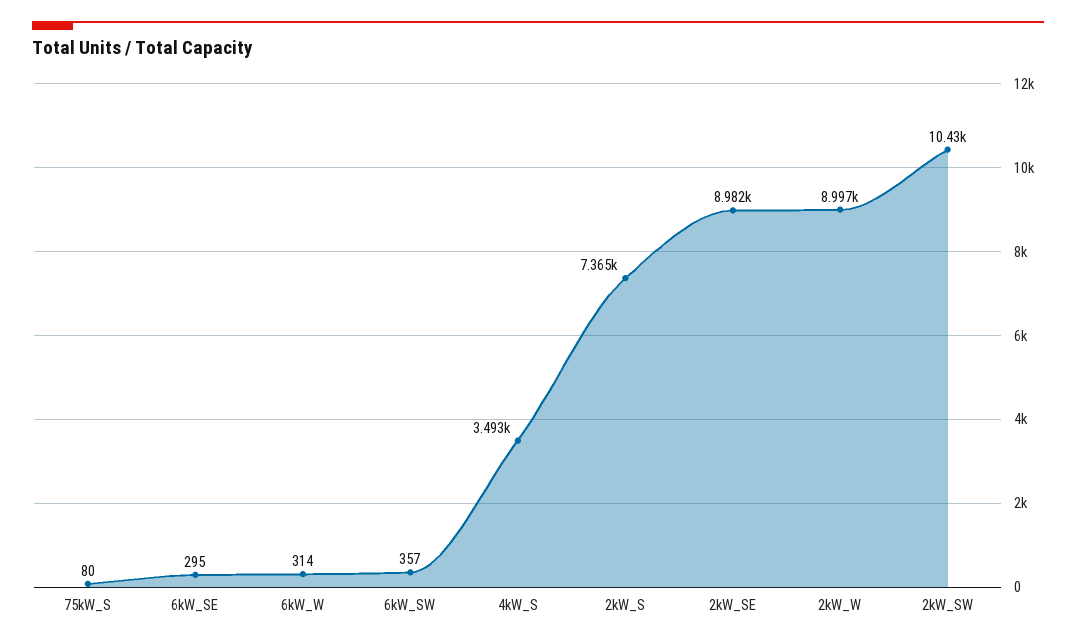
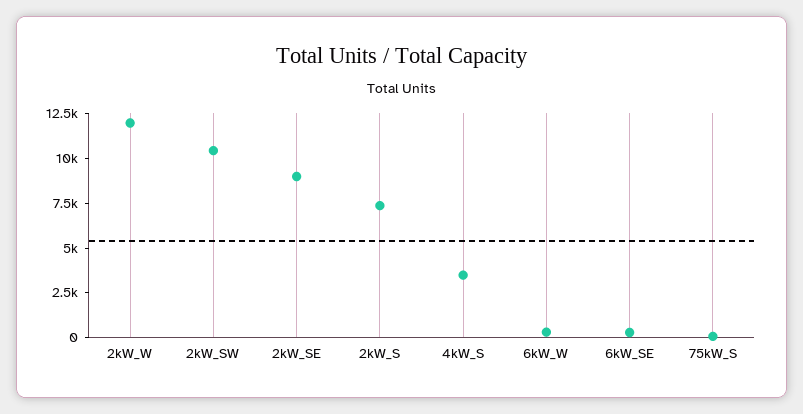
6kW_SW: 357 -> none
2kW_W: 8997 -> 12000

